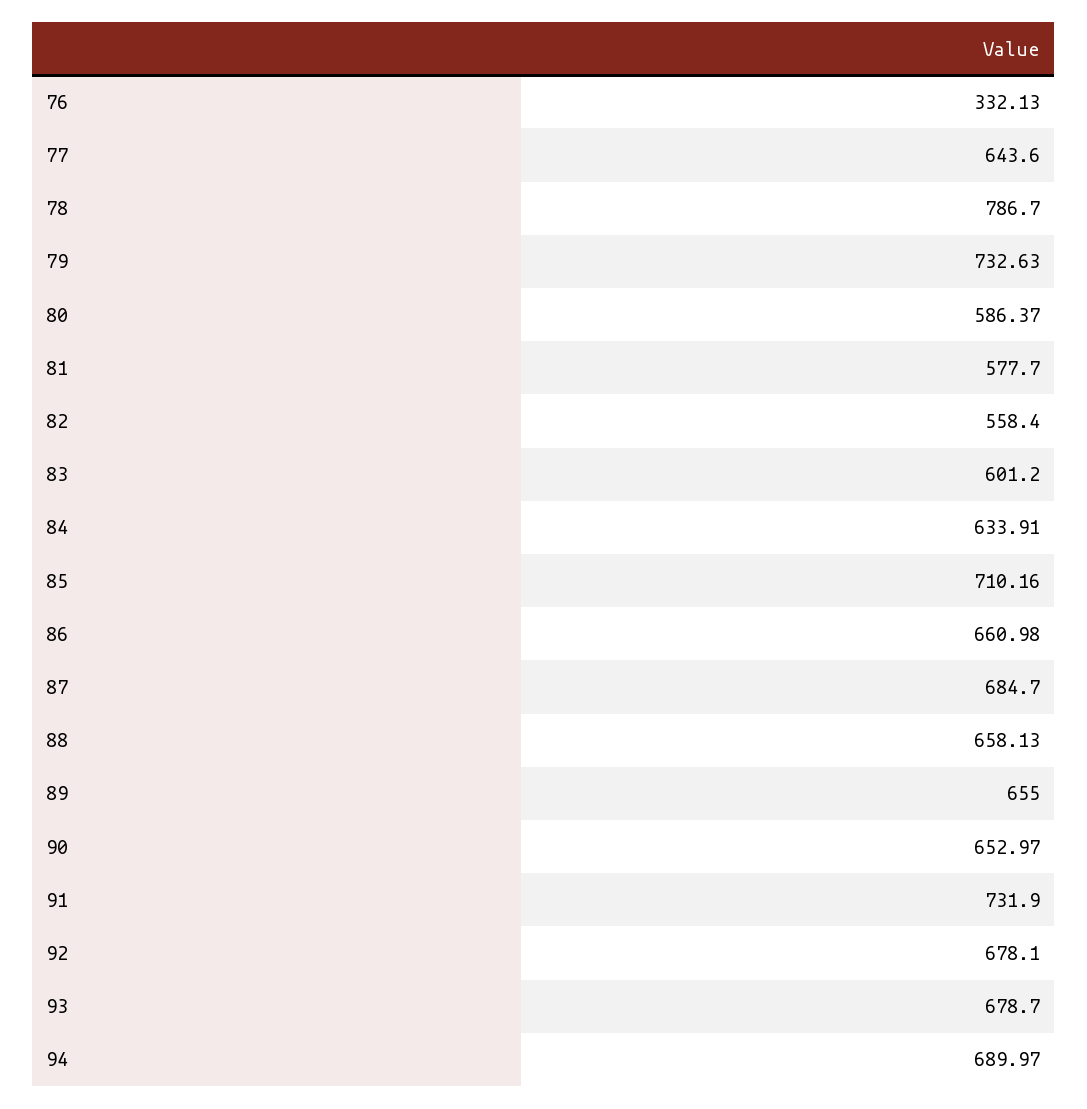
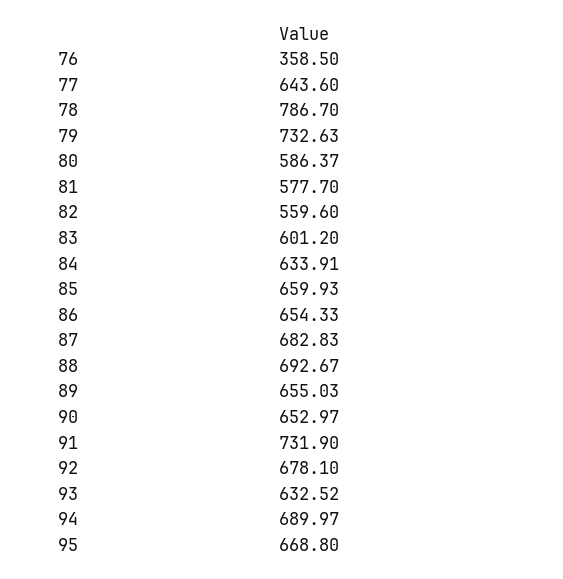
76: 332.13 -> 358.5
82: 558.4 -> 559.6
85: 710.16 -> 659.93
86: 660.98 -> 654.33
87: 684.7 -> 682.83
88: 658.13 -> 692.67
89: 655 -> 655.03
93: 678.7 -> 632.52
95: none -> 668.8

